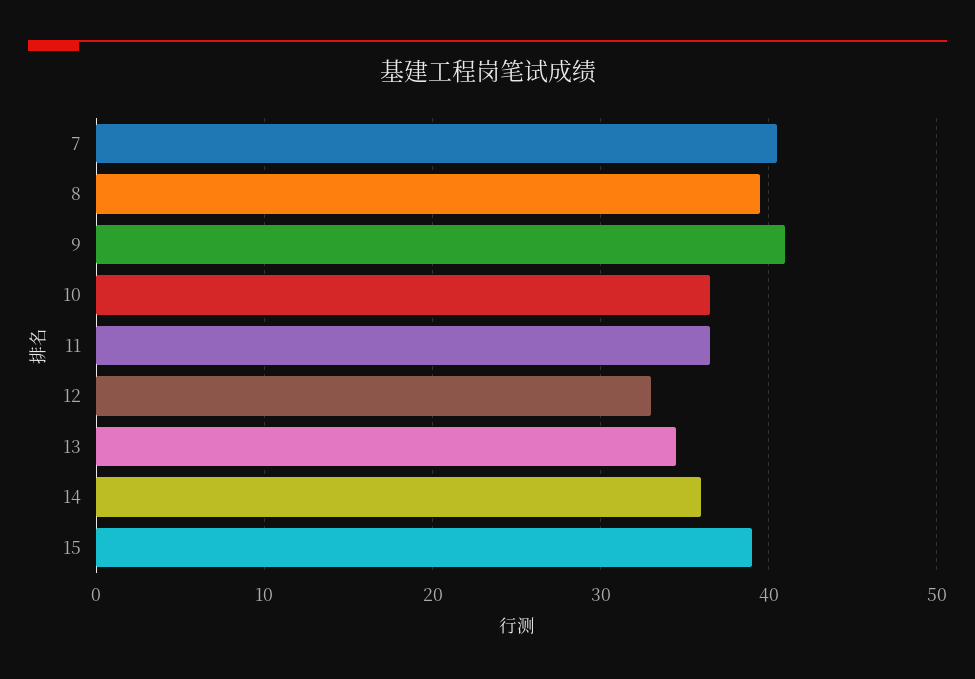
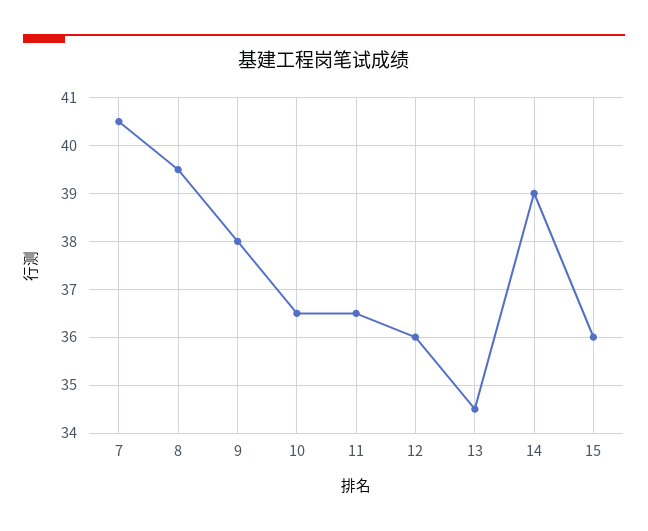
9: 41 -> 38
12: 33 -> 36
14: 36 -> 39
15: 39 -> 36

